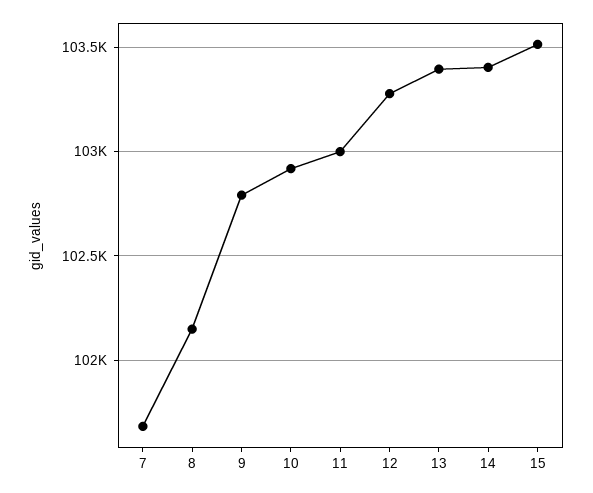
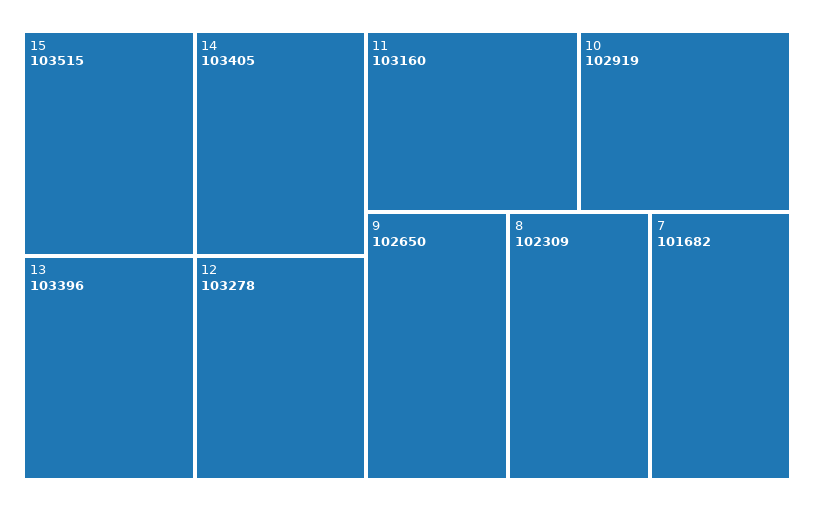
8: 102150 -> 102309
9: 102800 -> 102650
11: 103000 -> 103160

